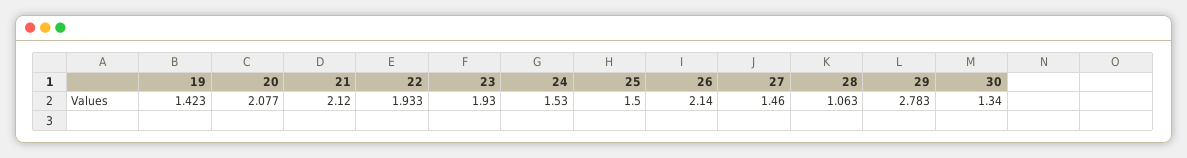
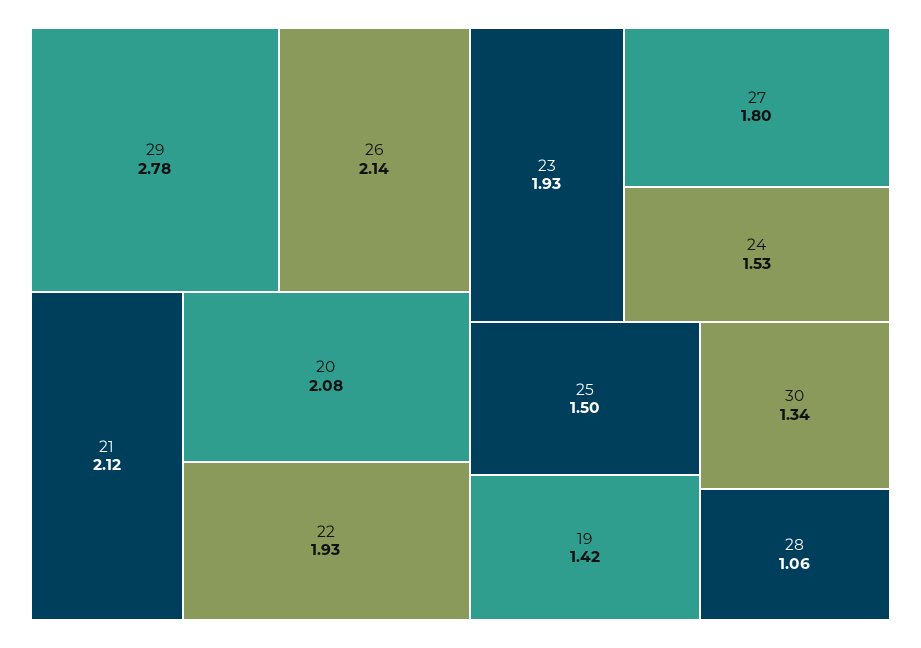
27: 1.46 -> 1.8

